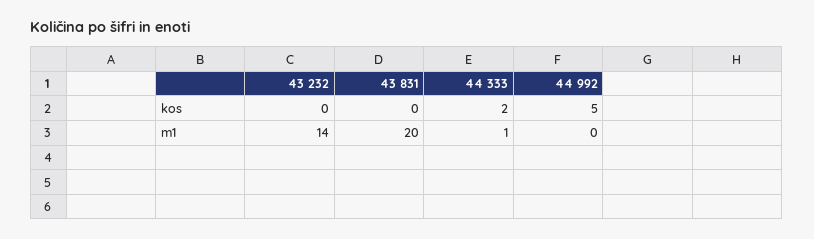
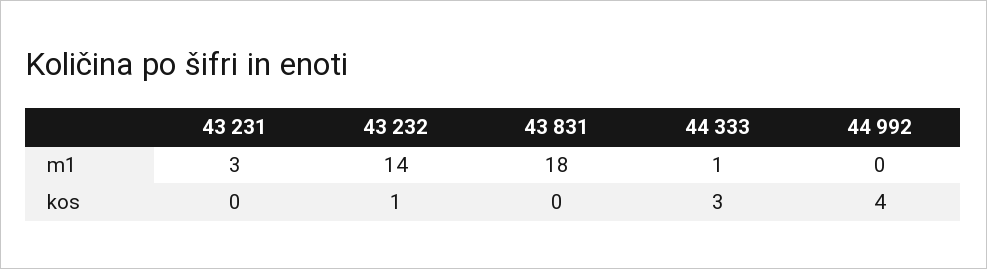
43 232, kos: 0 -> 1
44 333, kos: 2 -> 3
44 992, kos: 5 -> 4
43 831, m1: 20 -> 18
43 231, m1: none -> 3
43 231, kos: none -> 0

